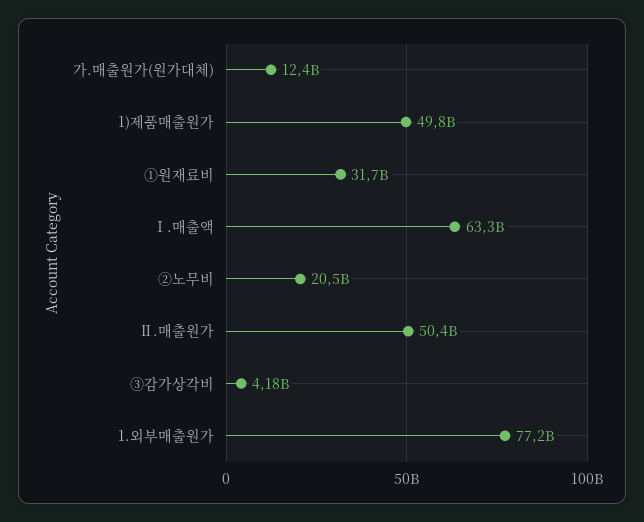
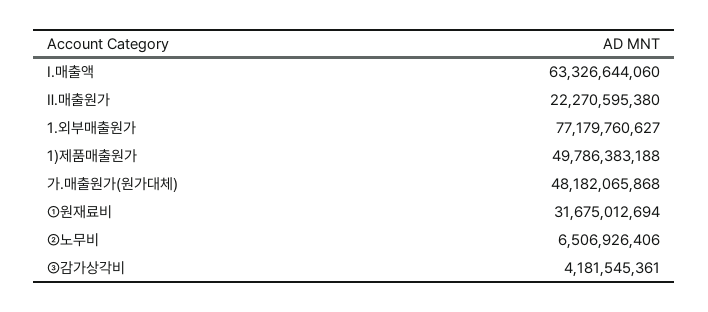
가.매출원가(원가대체): 12400000000 -> 48182065868
②노무비: 20500000000 -> 6506926406
Ⅱ.매출원가: 50400000000 -> 22270595380

